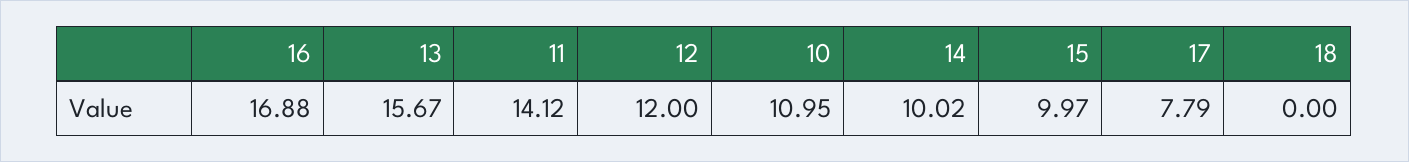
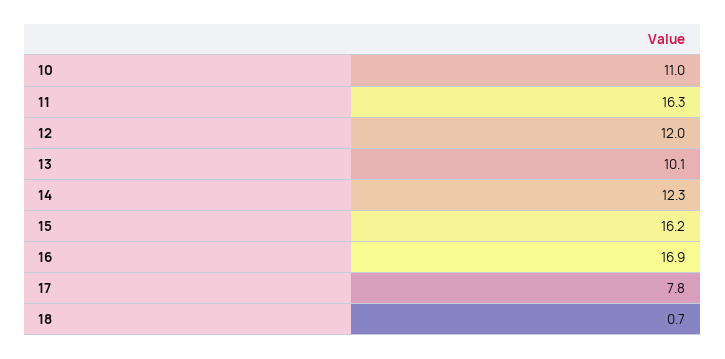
13: 15.67 -> 10.1
11: 14.12 -> 16.3
14: 10.02 -> 12.3
15: 9.97 -> 16.2
18: 0 -> 0.7

